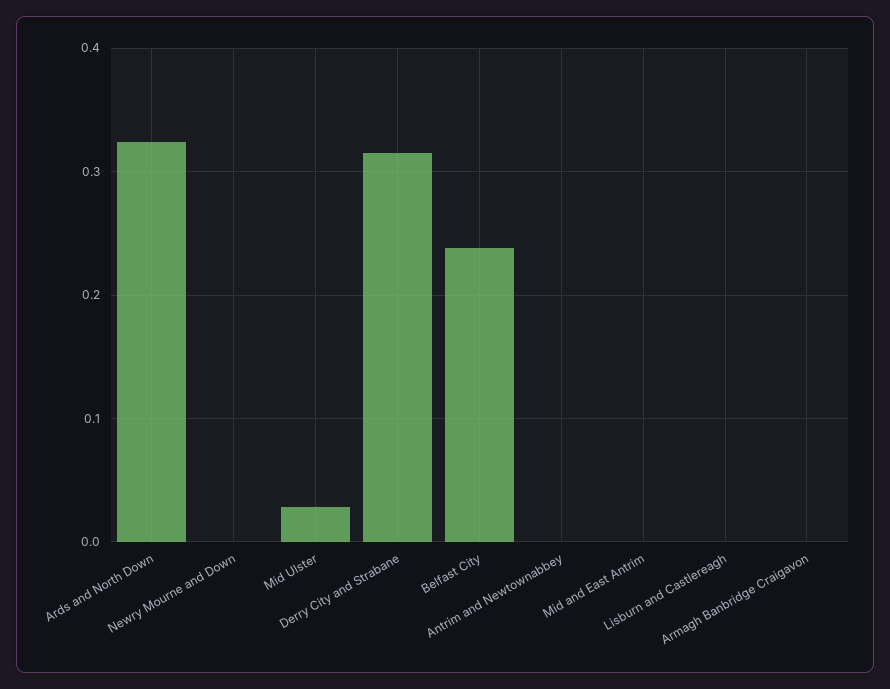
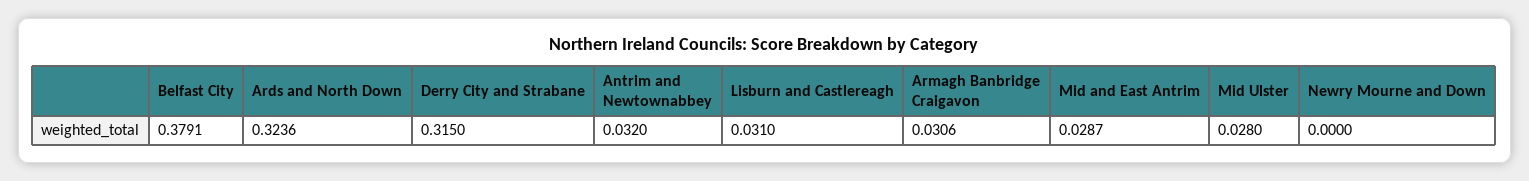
Belfast City: 0.24 -> 0.3791
Antrim and Newtownabbey: 0 -> 0.032
Mid and East Antrim: 0 -> 0.0287
Lisburn and Castlereagh: 0 -> 0.031
Armagh Banbridge Craigavon: 0 -> 0.0306

